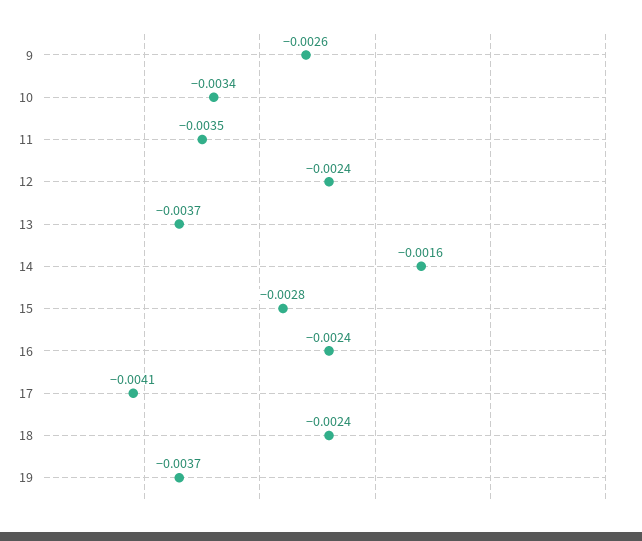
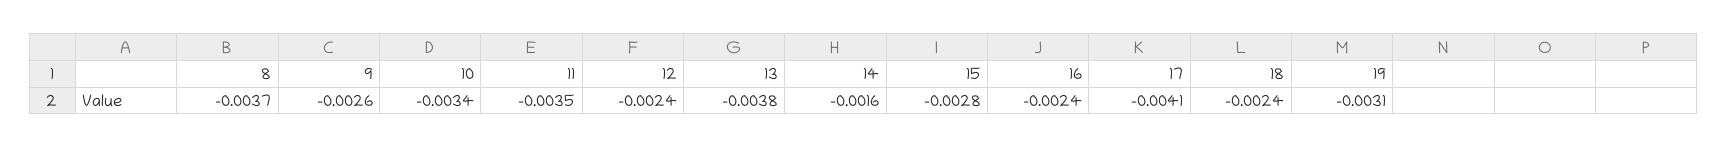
13: -0.0037 -> -0.0038
19: -0.0037 -> -0.0031
8: none -> -0.0037

